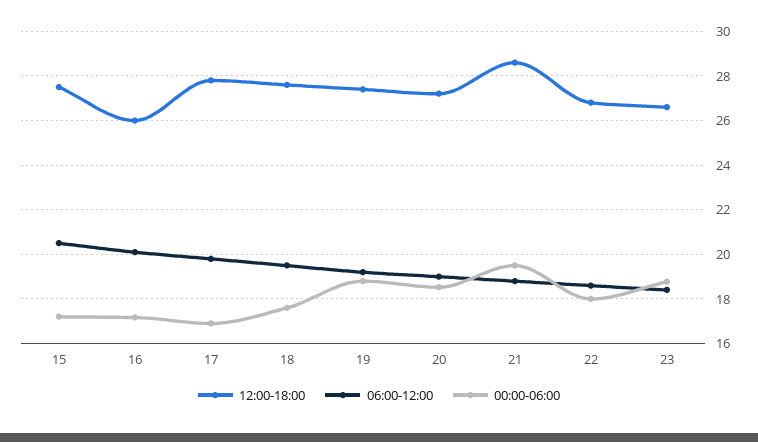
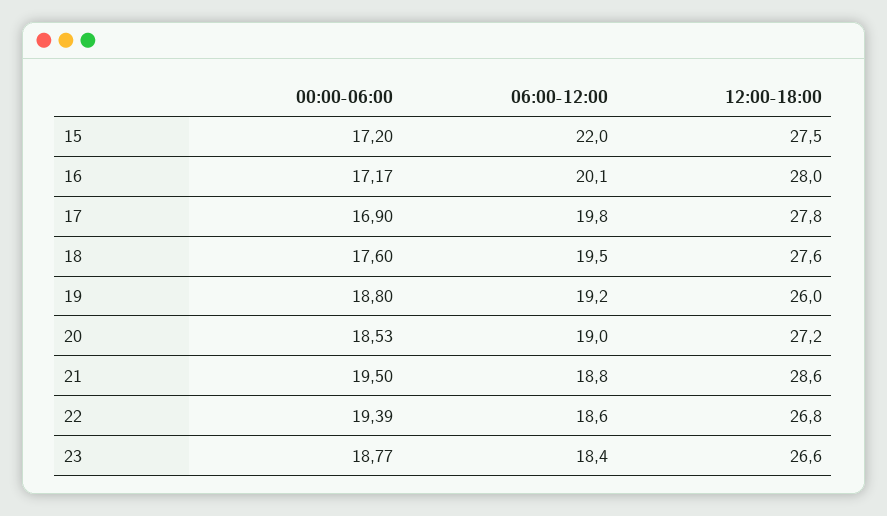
06:00-12:00, 15: 20.5 -> 22
12:00-18:00, 16: 26 -> 28
12:00-18:00, 19: 27.5 -> 26
00:00-06:00, 22: 18 -> 19.39

